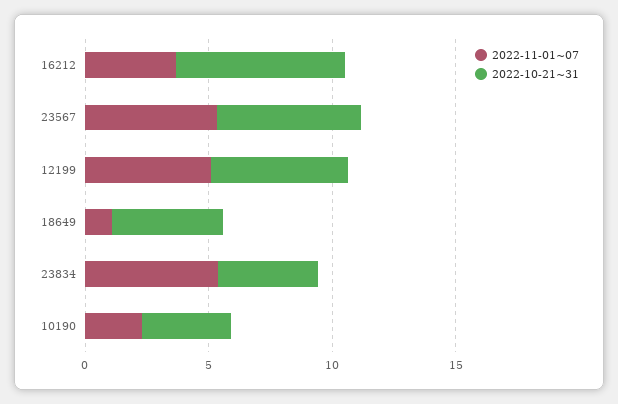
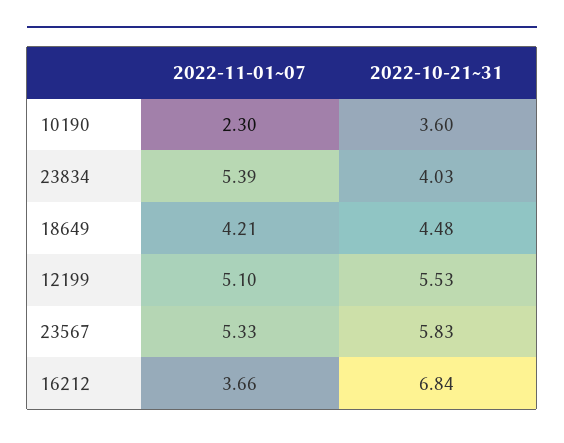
2022-11-01~07, 18649: 1 -> 4.21

